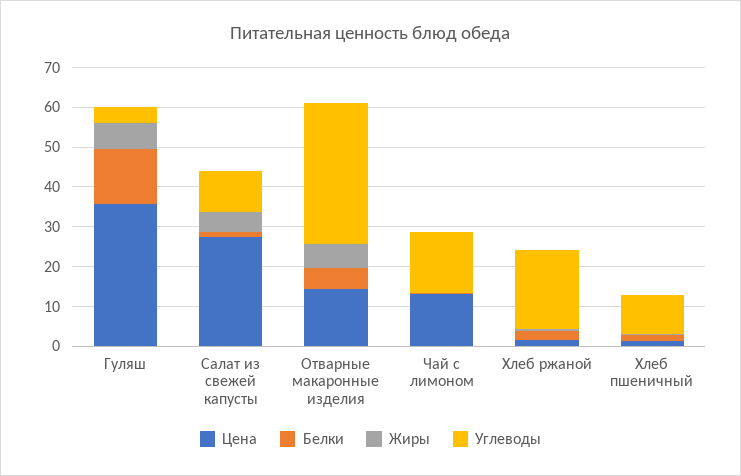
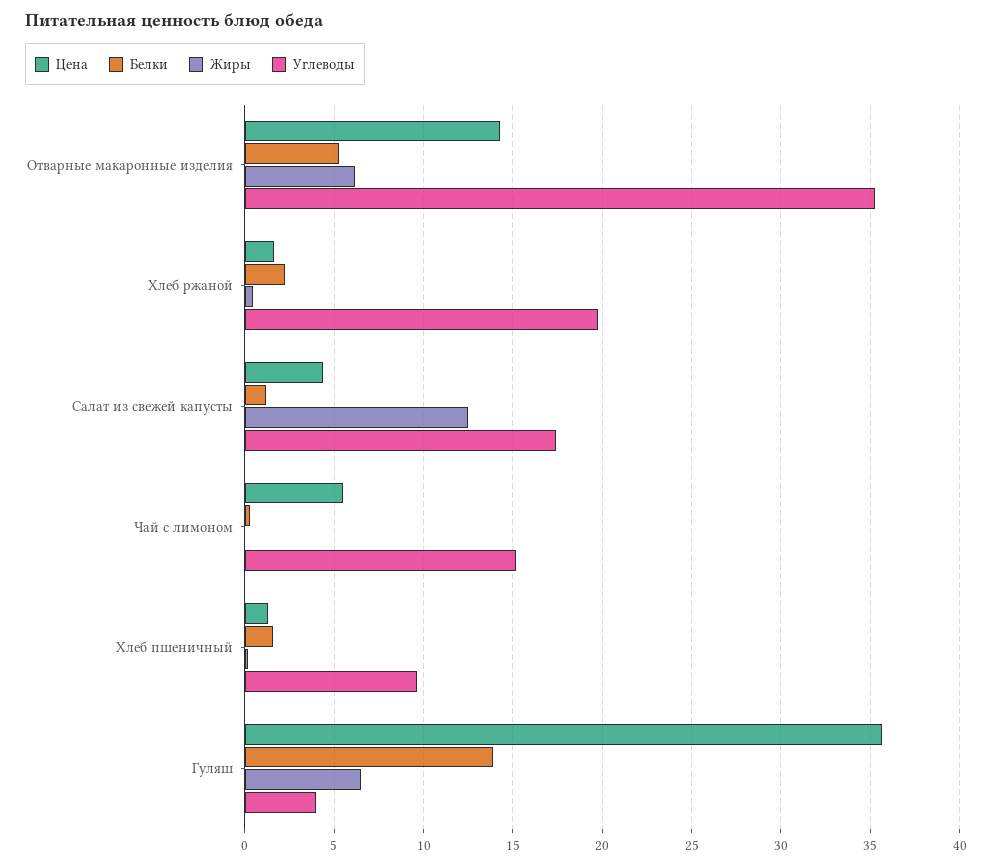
Цена, Салат из свежей капусты: 27.5 -> 4.5
Жиры, Салат из свежей капусты: 5 -> 12.5
Углеводы, Салат из свежей капусты: 10 -> 17.5
Цена, Чай с лимоном: 12.5 -> 5.5

